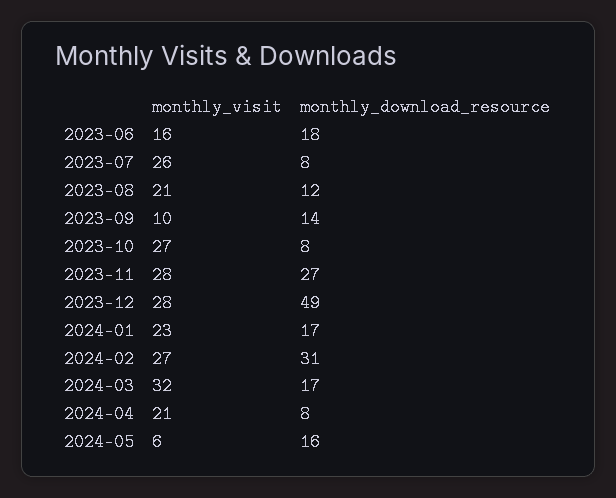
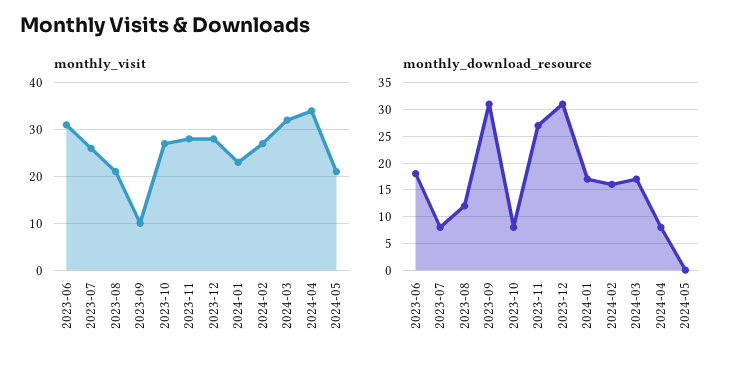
monthly_visit, 2023-06: 16 -> 30
monthly_download_resource, 2023-09: 14 -> 30
monthly_download_resource, 2023-12: 49 -> 30
monthly_download_resource, 2024-02: 31 -> 15
monthly_visit, 2024-04: 21 -> 35
monthly_visit, 2024-05: 6 -> 20
monthly_download_resource, 2024-05: 16 -> 0

